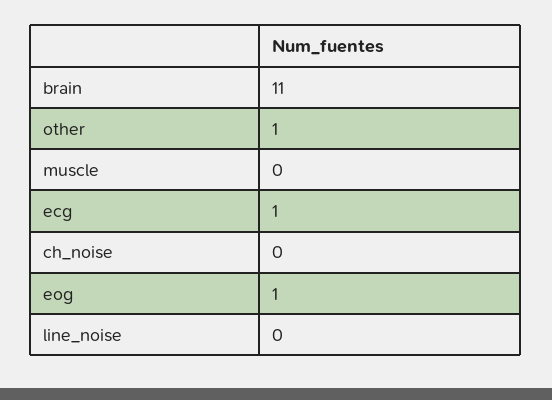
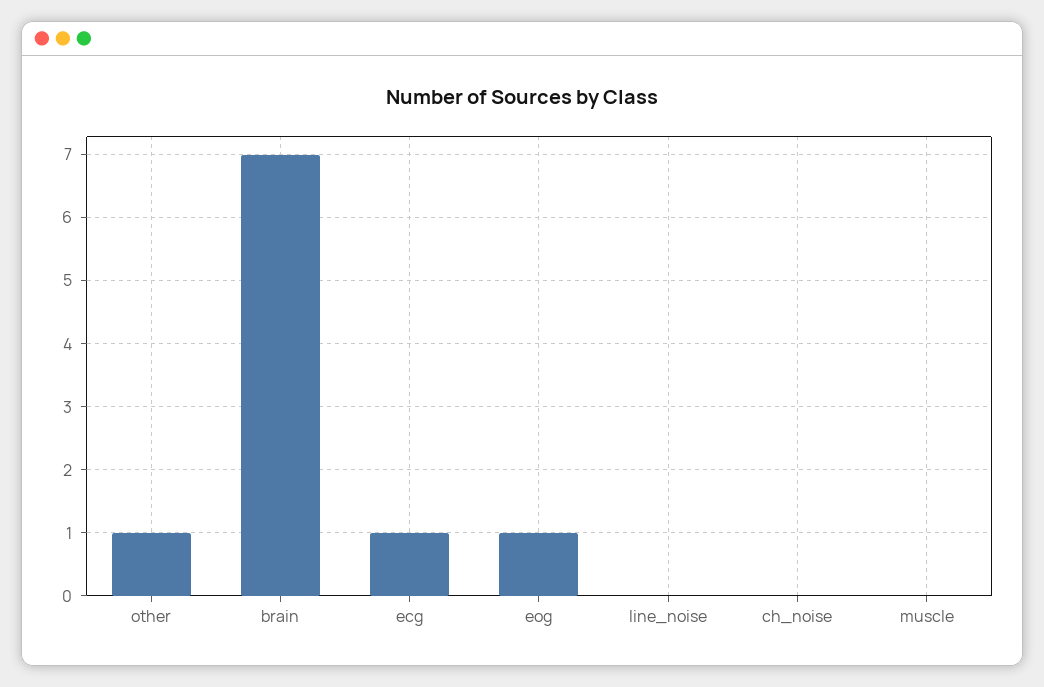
brain: 11 -> 7

